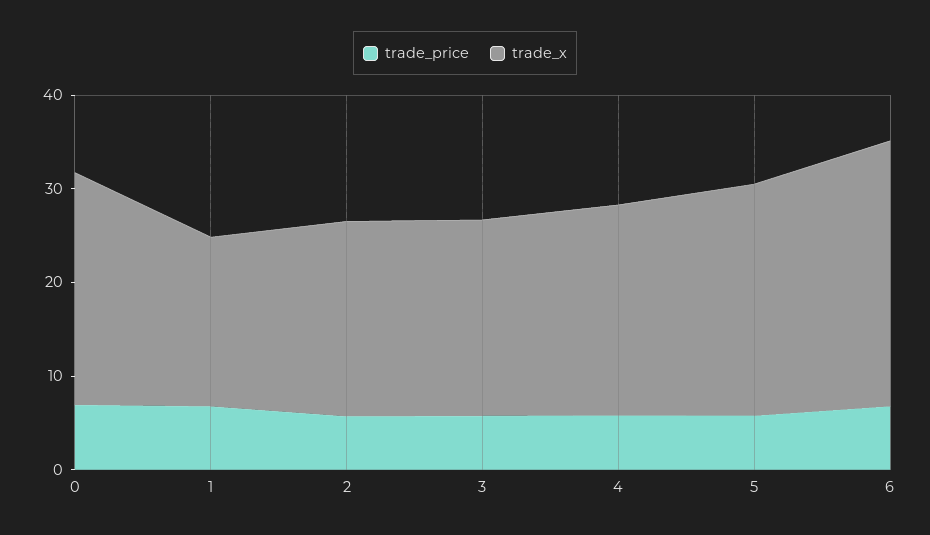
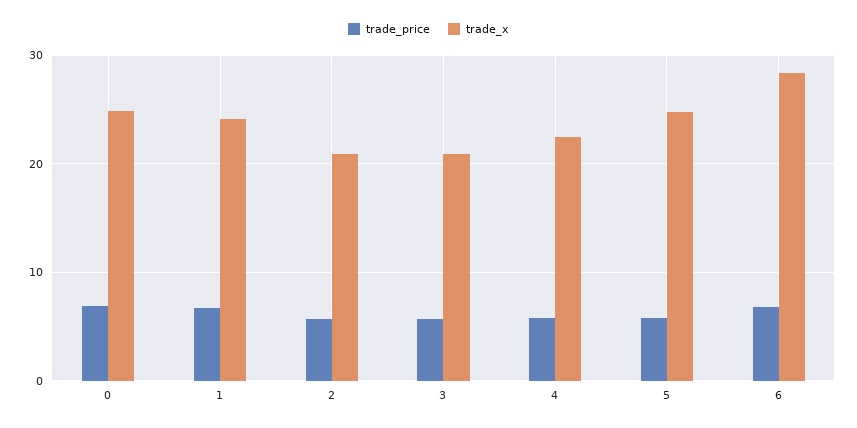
trade_x, 1: 18 -> 24

